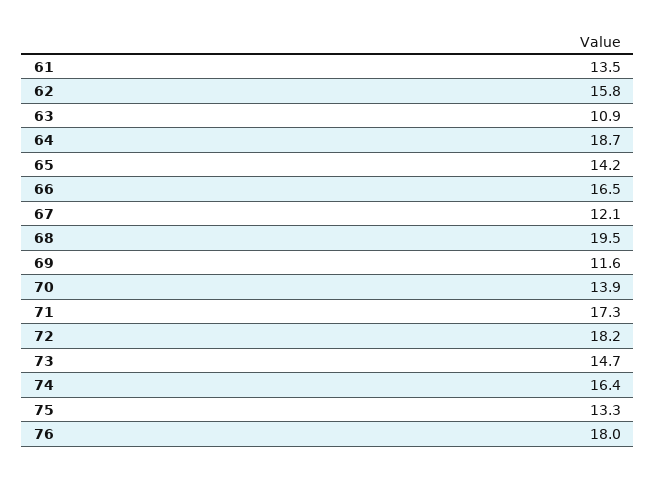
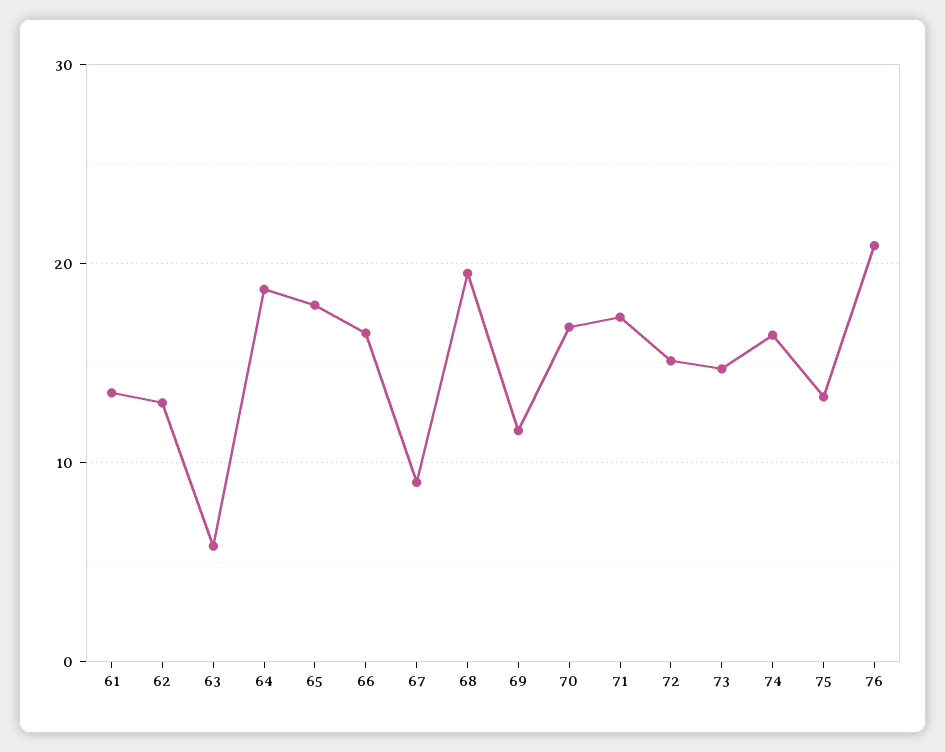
62: 15.8 -> 13
63: 10.9 -> 6
65: 14.2 -> 18
67: 12.1 -> 9
70: 13.9 -> 17
72: 18.2 -> 15
76: 18 -> 21

